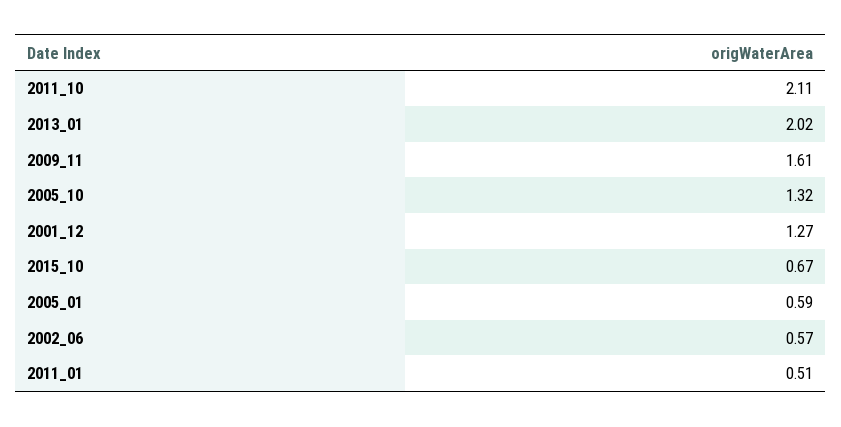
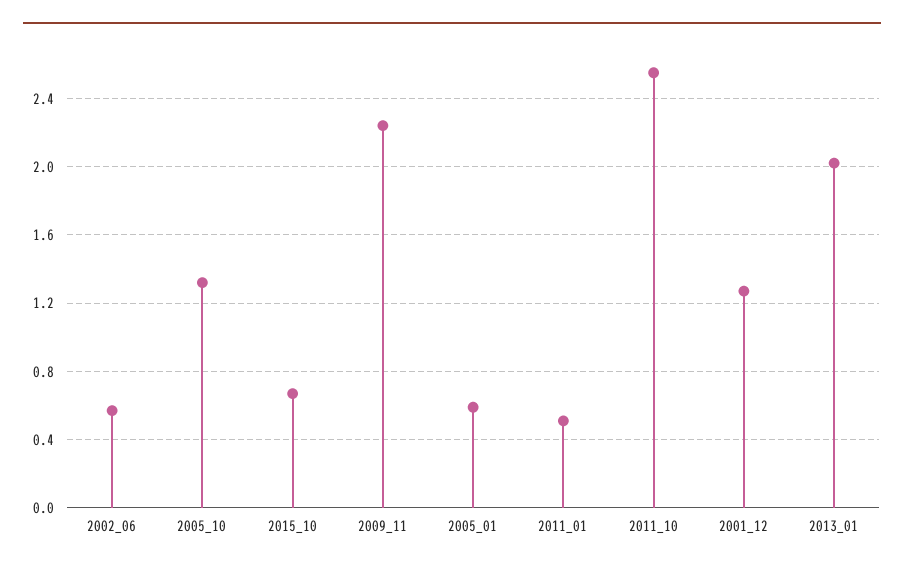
2011_10: 2.11 -> 2.55
2009_11: 1.61 -> 2.25

